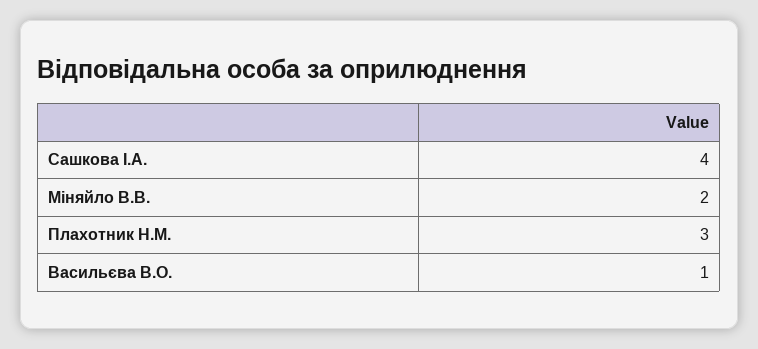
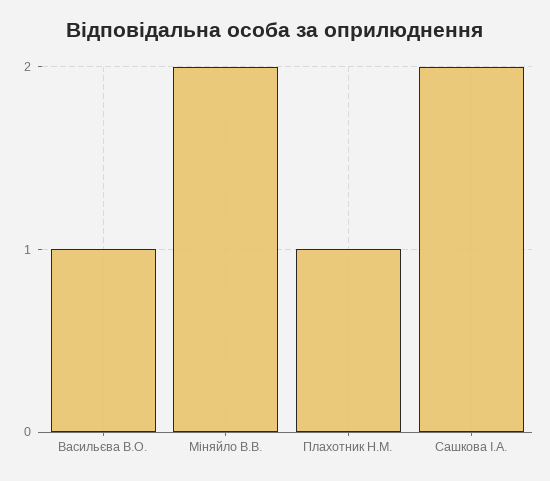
Сашкова І.А.: 4 -> 2
Плахотник Н.М.: 3 -> 1

